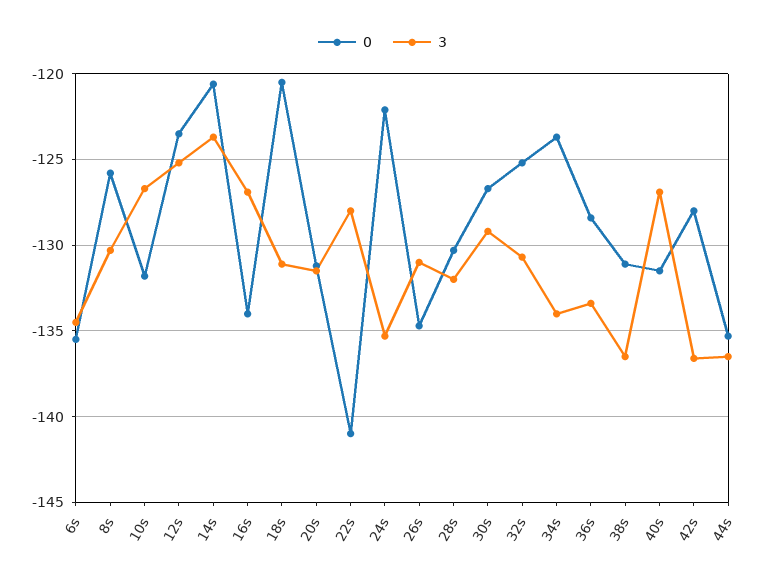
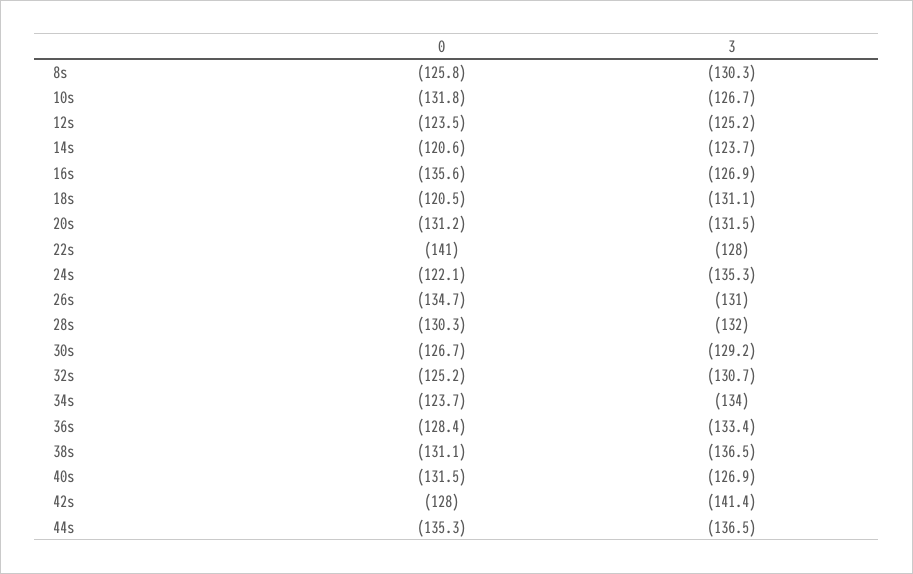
0, 6s: -135.5 -> none
3, 6s: -134.5 -> none
0, 16s: -134 -> -135.6
3, 42s: -136.5 -> -141.4

